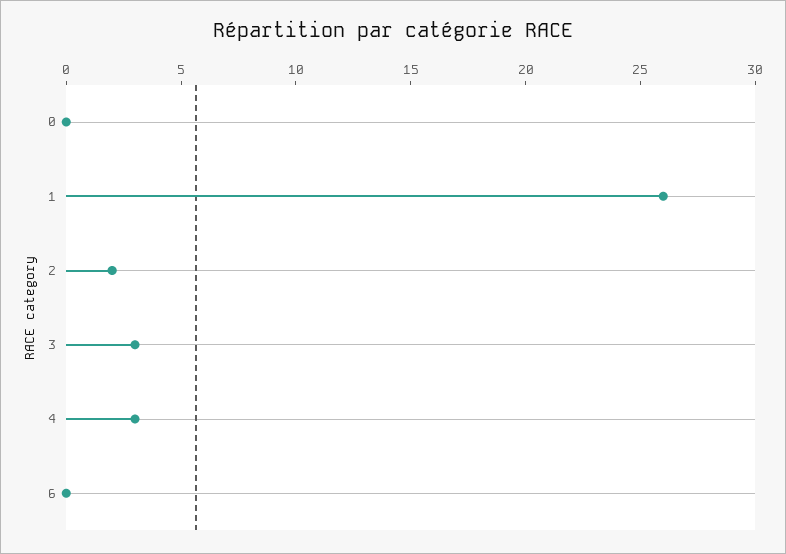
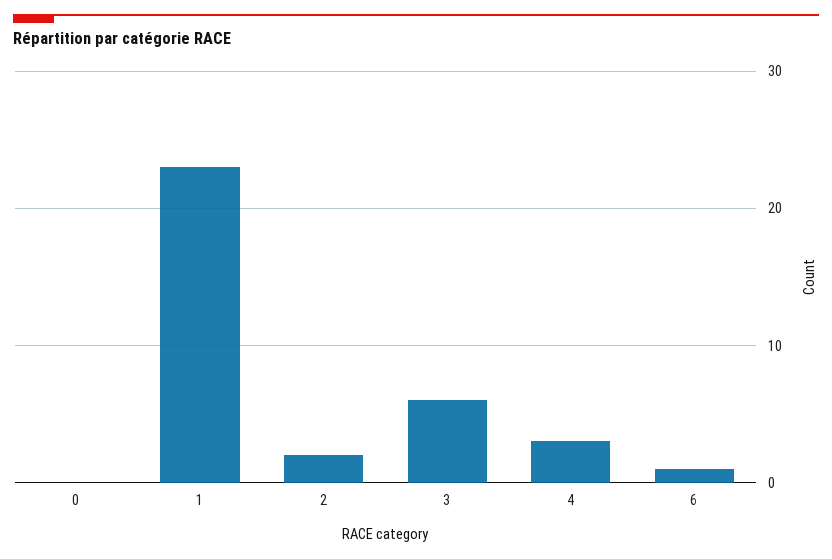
1: 26 -> 23
3: 3 -> 6
6: 0 -> 1

